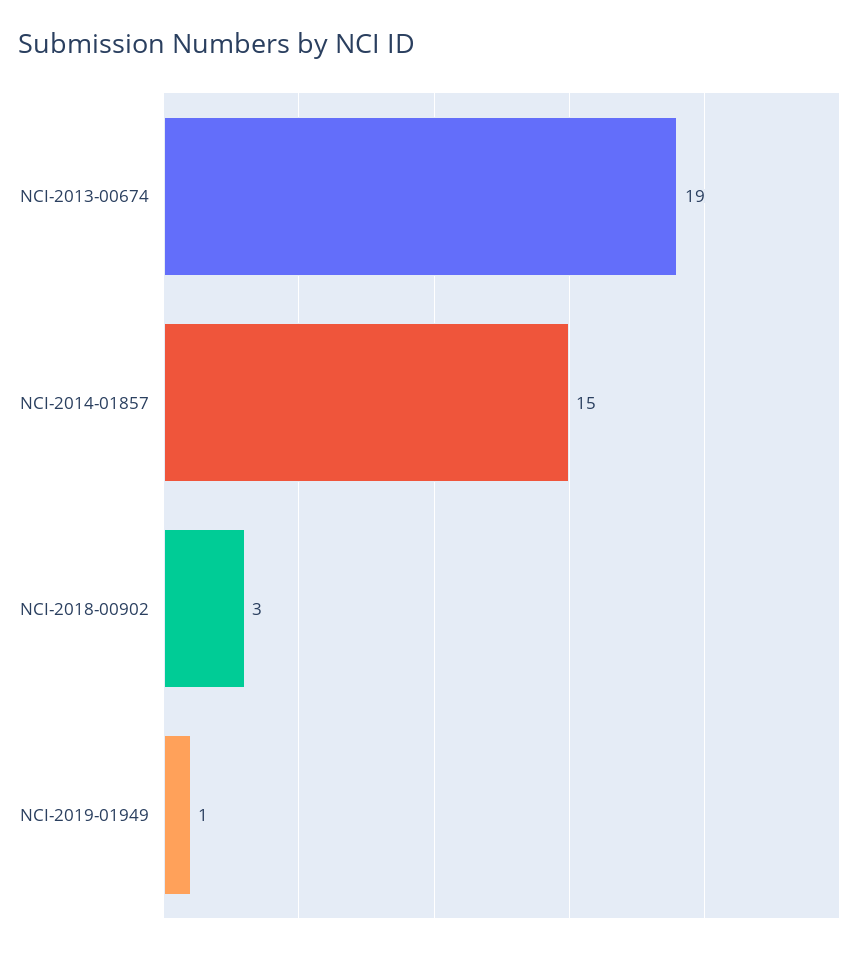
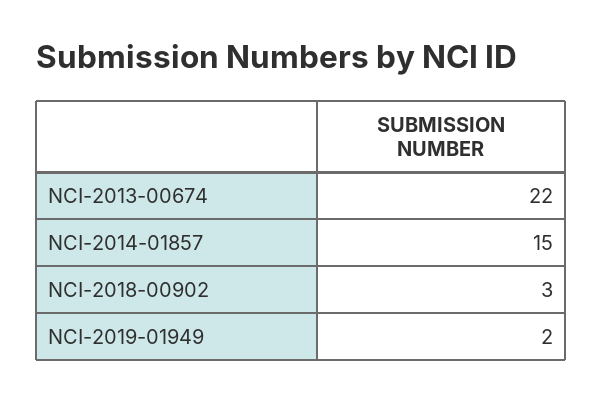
NCI-2013-00674: 19 -> 22
NCI-2019-01949: 1 -> 2

